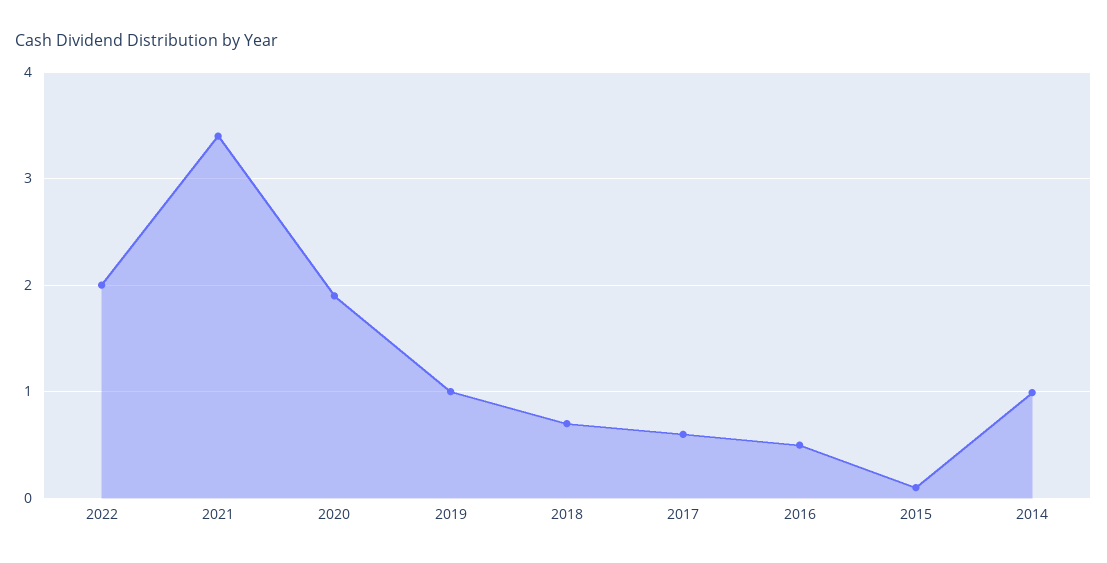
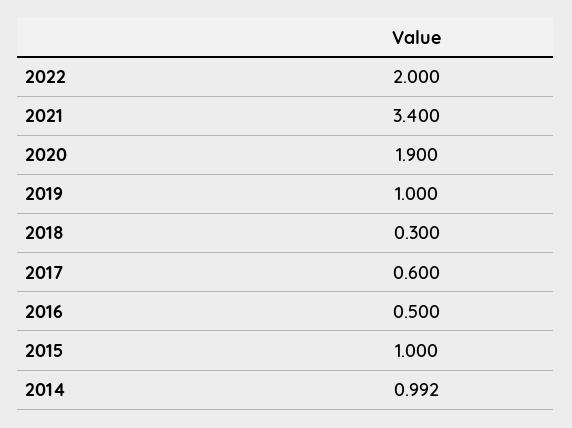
2018: 0.7 -> 0.3
2015: 0.1 -> 1

